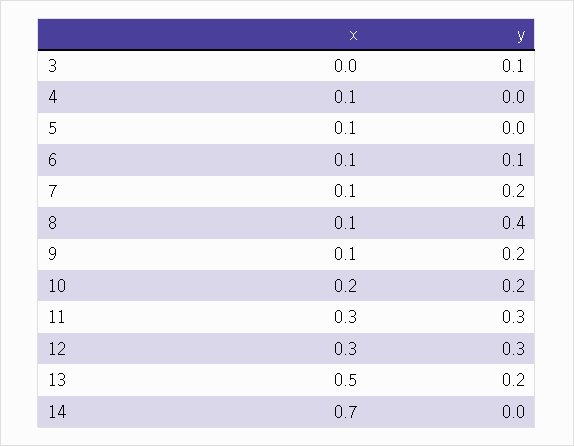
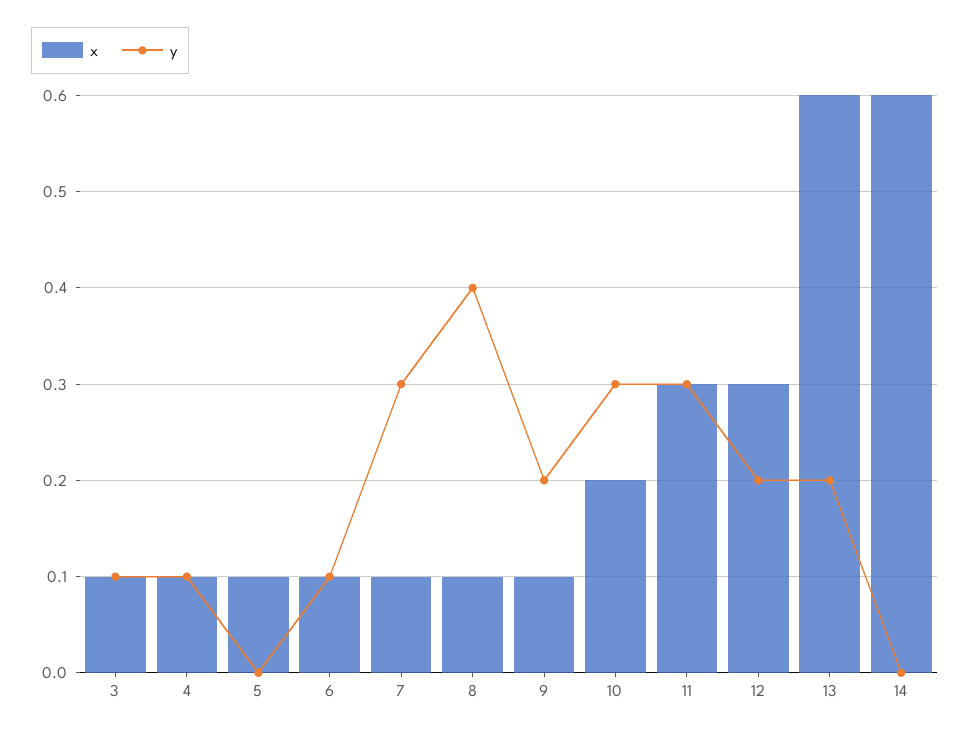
x, 3: 0 -> 0.1
y, 4: 0 -> 0.1
y, 7: 0.2 -> 0.3
y, 10: 0.2 -> 0.3
y, 12: 0.3 -> 0.2
x, 13: 0.5 -> 0.6
x, 14: 0.7 -> 0.6

